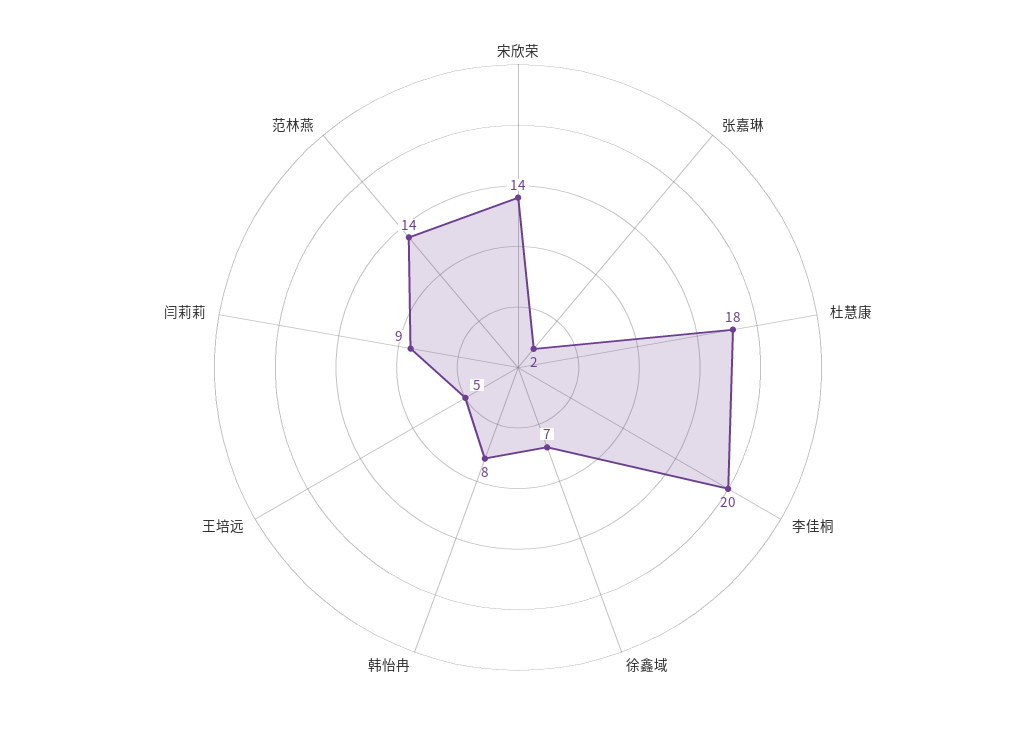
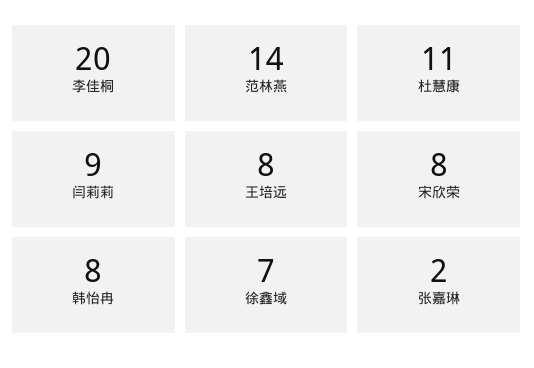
宋欣荣: 14 -> 8
杜慧康: 18 -> 11
王培远: 5 -> 8

